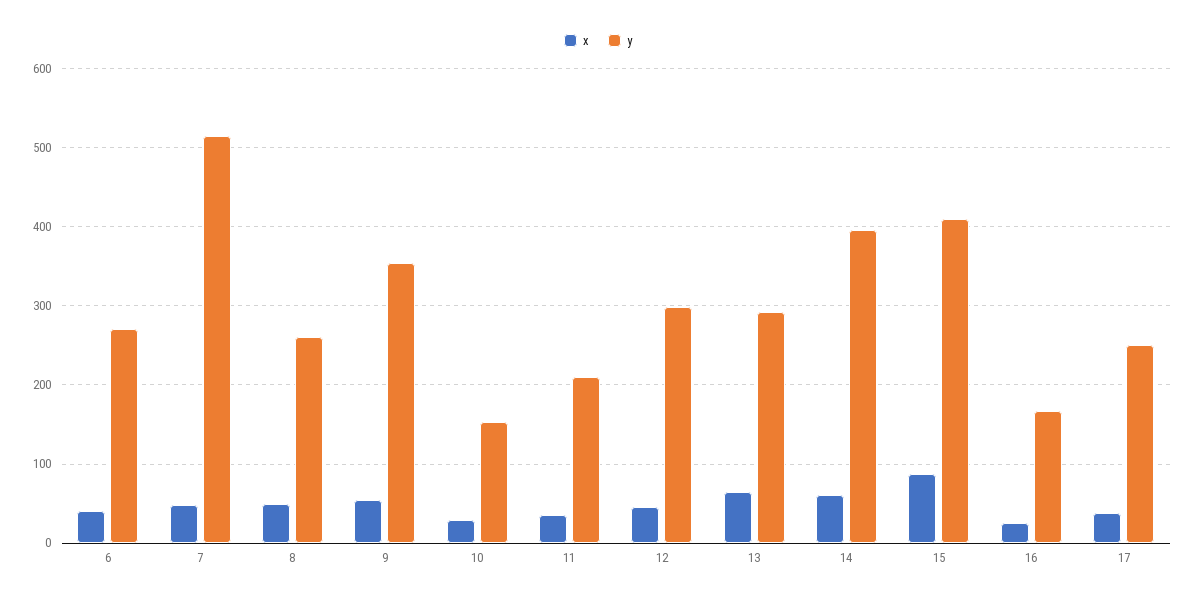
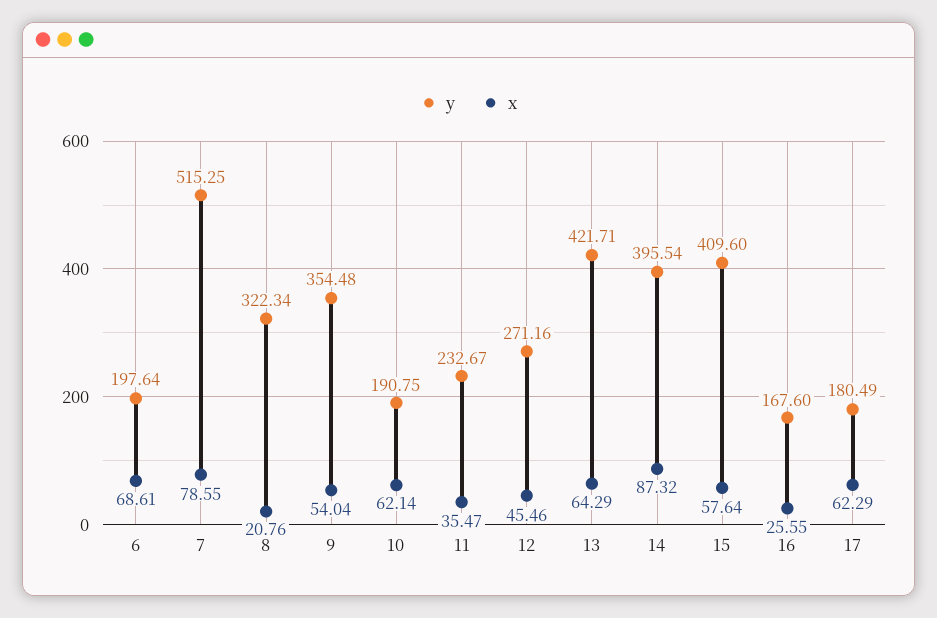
x, 6: 40 -> 68.61
y, 6: 270 -> 197.64
x, 7: 50 -> 78.55
x, 8: 50 -> 20.76
y, 8: 260 -> 322.34
x, 10: 30 -> 62.14
y, 10: 150 -> 190.75
y, 11: 210 -> 232.67
y, 12: 300 -> 271.16
y, 13: 290 -> 421.71
x, 14: 60 -> 87.32
x, 15: 90 -> 57.64
x, 17: 40 -> 62.29
y, 17: 250 -> 180.49

